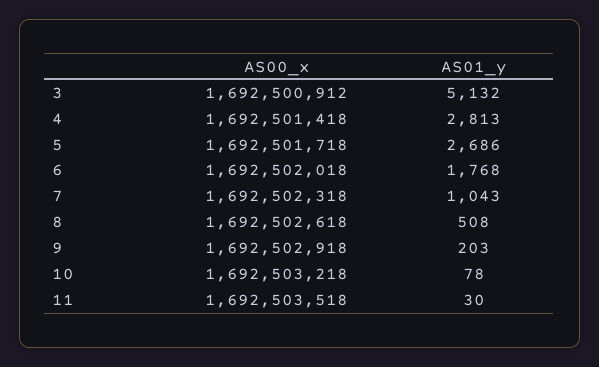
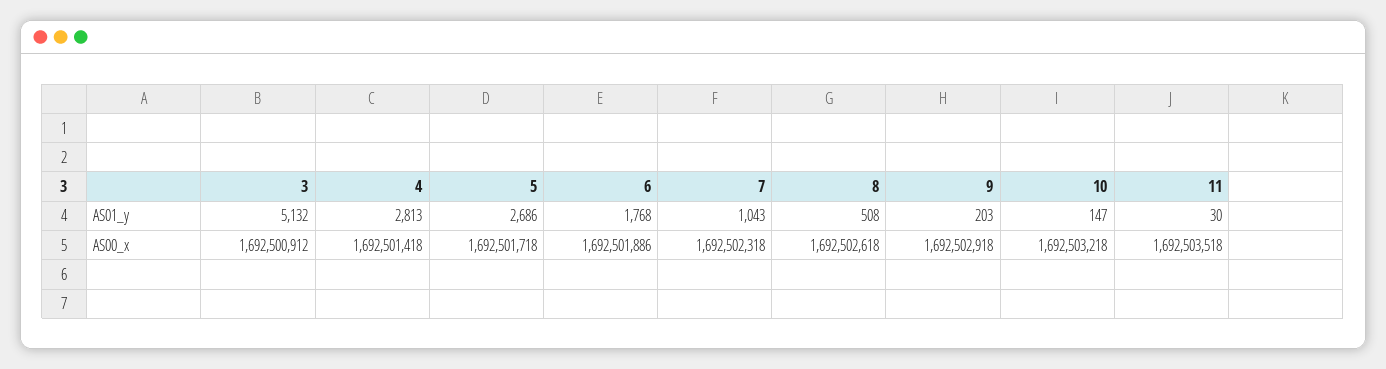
AS00_x, 6: 1692502018 -> 1692501886
AS01_y, 10: 78 -> 147

